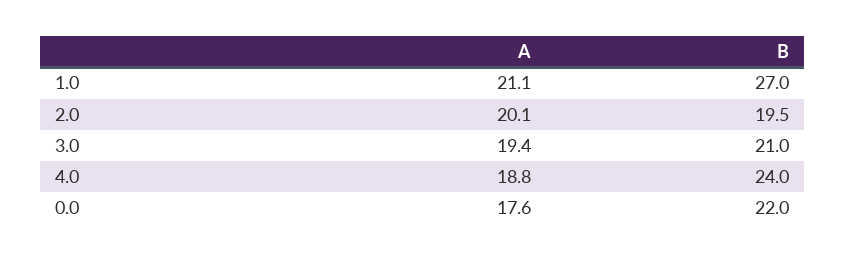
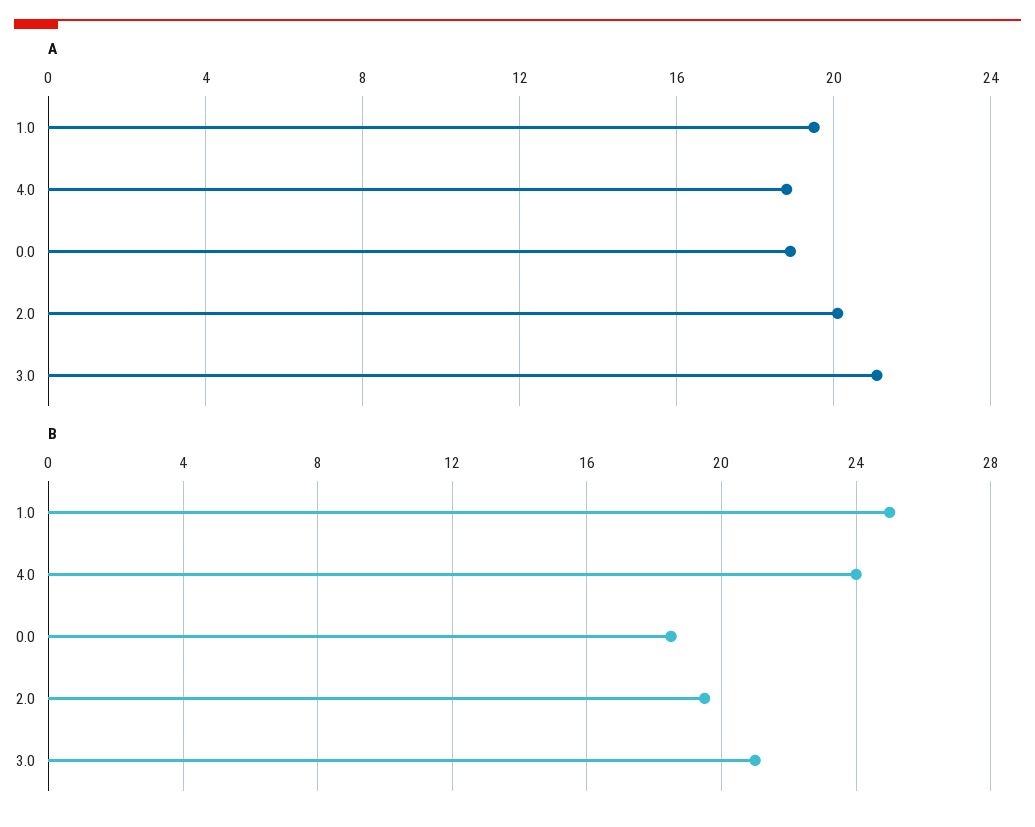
A, 1.0: 21.1 -> 19.5
B, 1.0: 27 -> 25
A, 3.0: 19.4 -> 21
A, 0.0: 17.6 -> 19
B, 0.0: 22 -> 18.5

